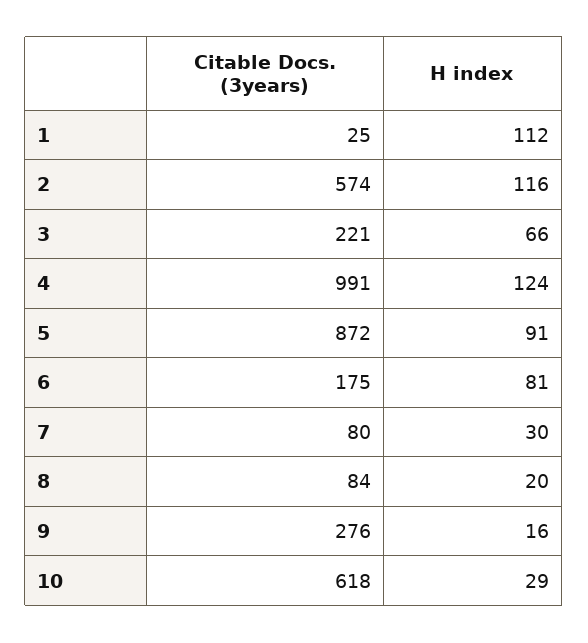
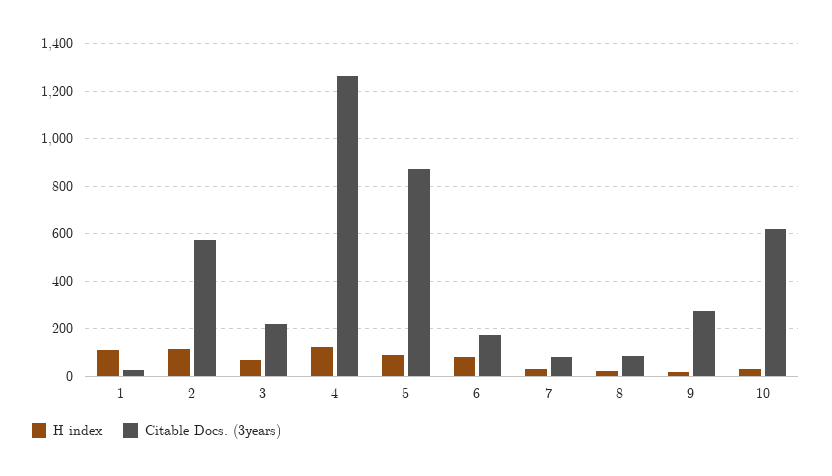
Citable Docs. (3years), 4: 991 -> 1250

